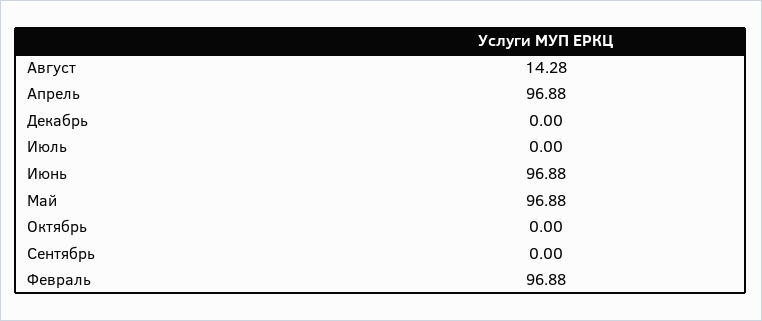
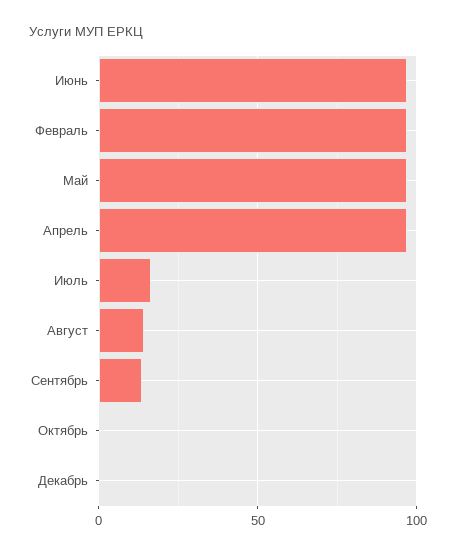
Июль: 0 -> 15
Сентябрь: 0 -> 15

